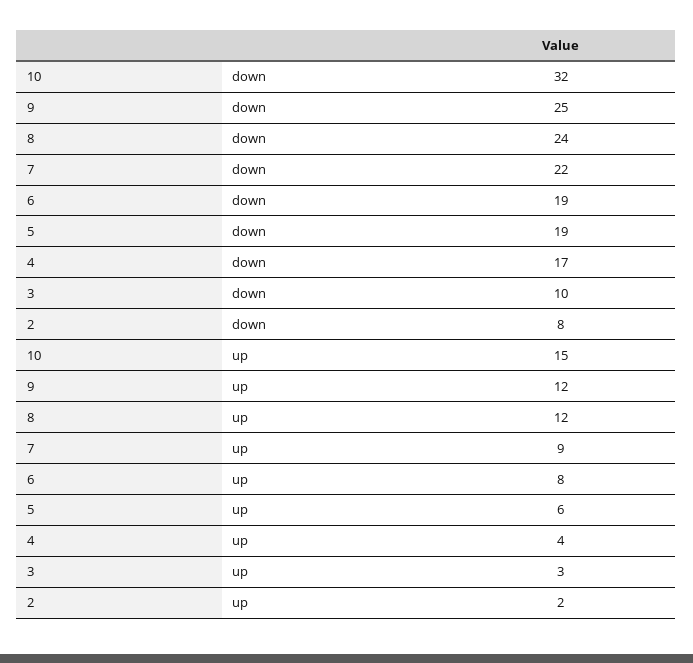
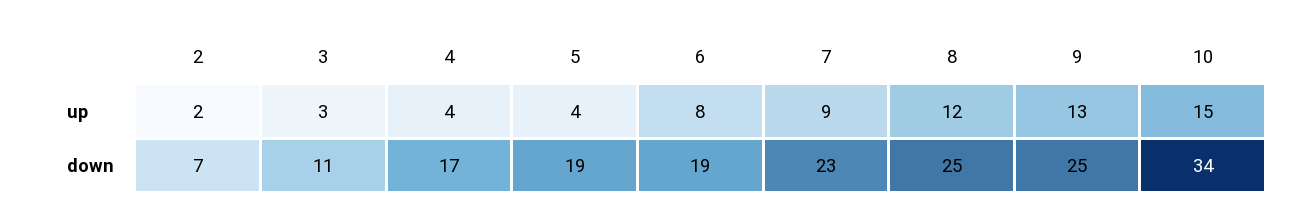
10, down: 32 -> 34
8, down: 24 -> 25
7, down: 22 -> 23
3, down: 10 -> 11
2, down: 8 -> 7
9, up: 12 -> 13
5, up: 6 -> 4

